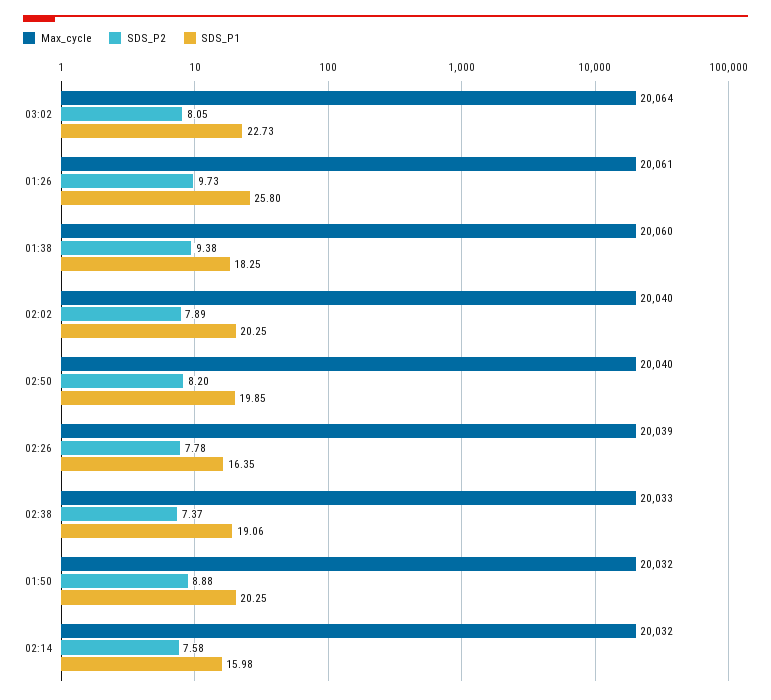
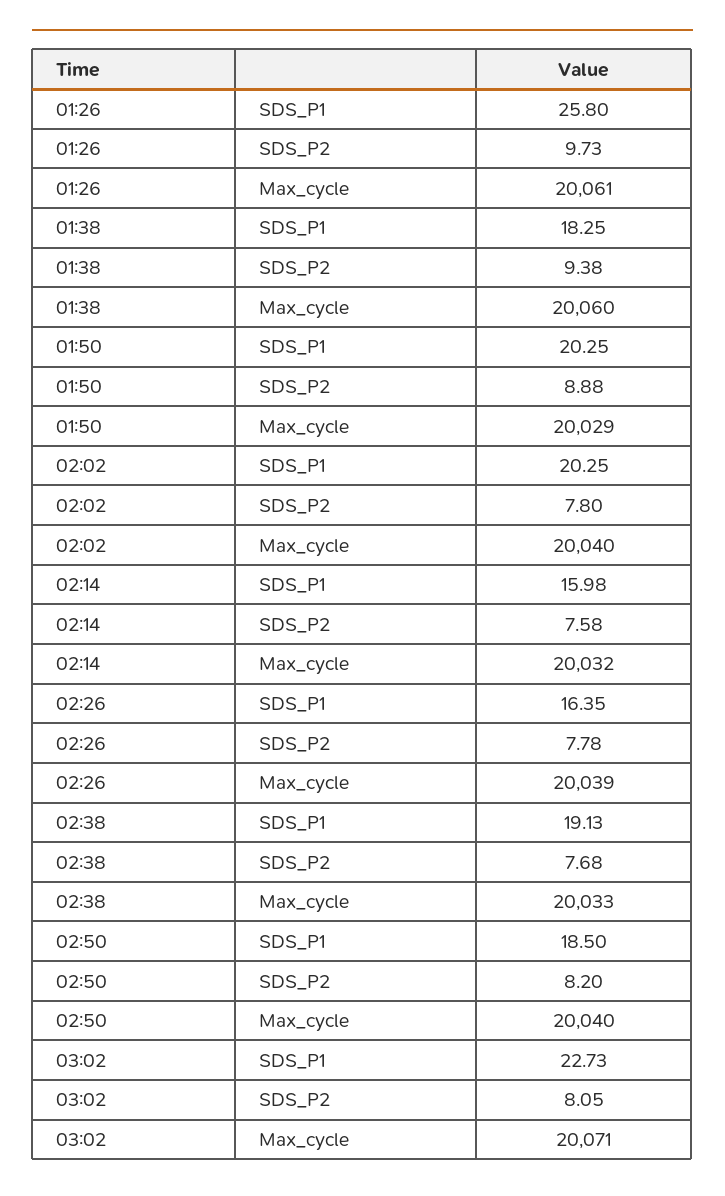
Max_cycle, 03:02: 20064 -> 20071
SDS_P2, 02:02: 7.89 -> 7.8
SDS_P1, 02:50: 19.85 -> 18.5
SDS_P2, 02:38: 7.37 -> 7.68
SDS_P1, 02:38: 19.06 -> 19.13
Max_cycle, 01:50: 20032 -> 20029

